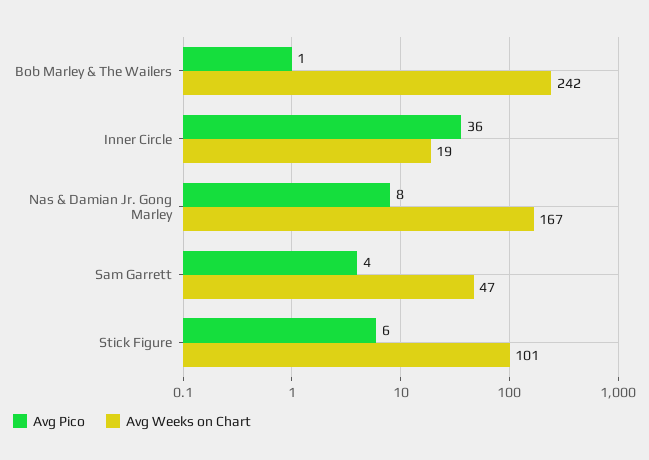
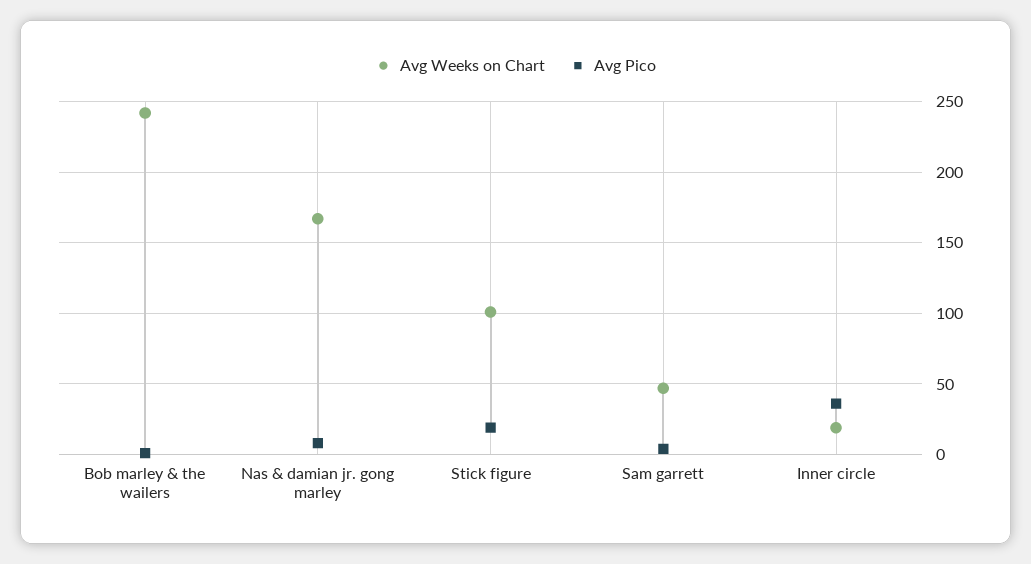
Avg Pico, Stick Figure: 6 -> 20

